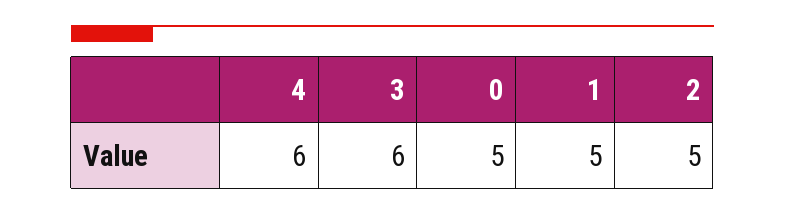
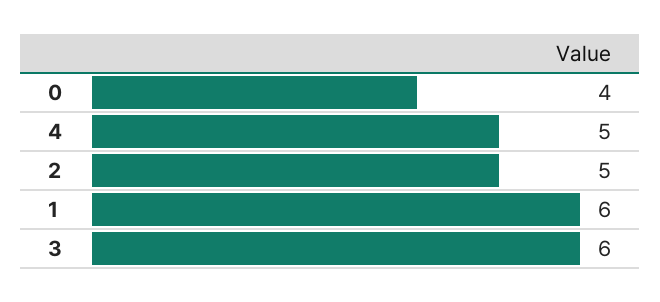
4: 6 -> 5
0: 5 -> 4
1: 5 -> 6

